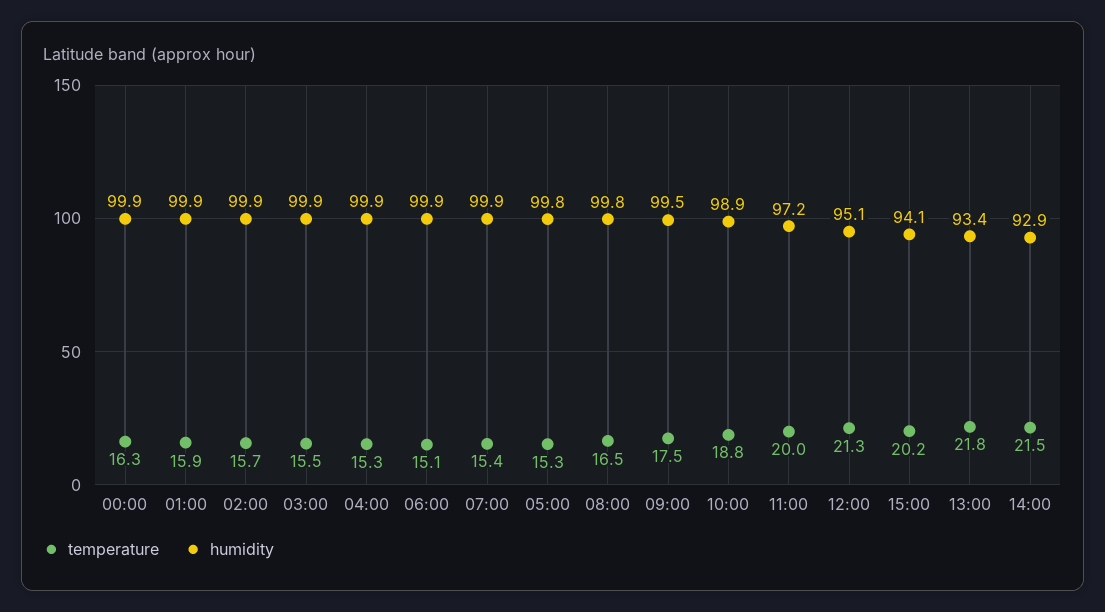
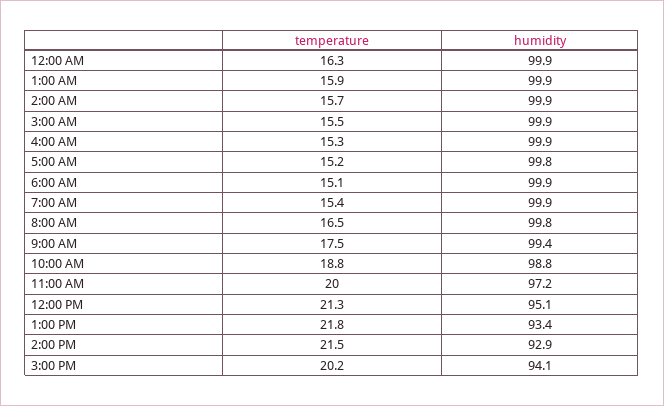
temperature, 05:00: 15.3 -> 15.2
humidity, 09:00: 99.5 -> 99.4
humidity, 10:00: 98.9 -> 98.8

